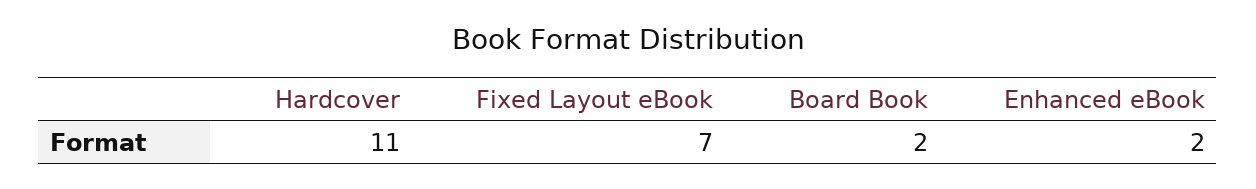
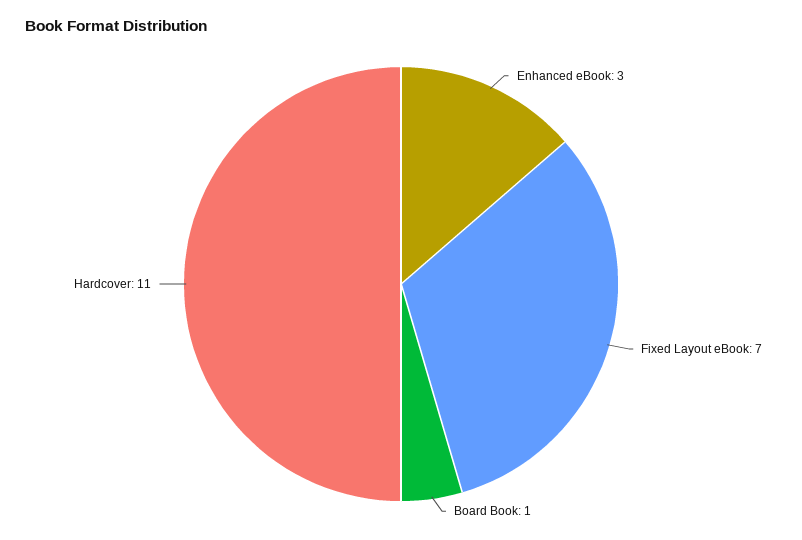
Board Book: 2 -> 1
Enhanced eBook: 2 -> 3

